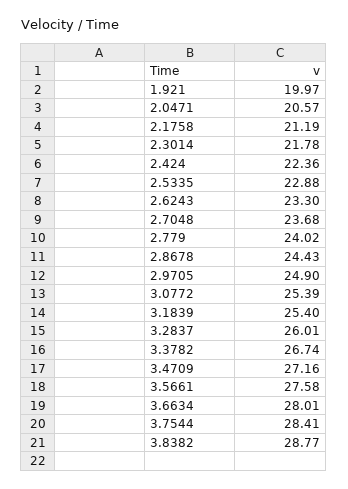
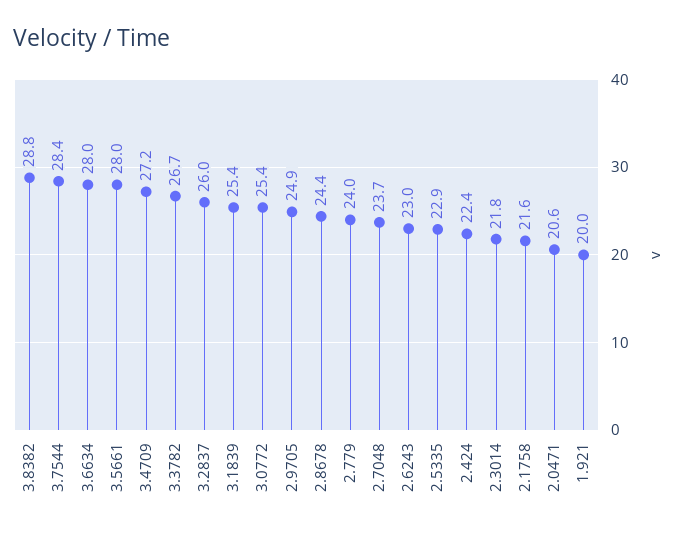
2.1758: 21.19 -> 21.6
2.6243: 23.3 -> 23
3.5661: 27.58 -> 28

